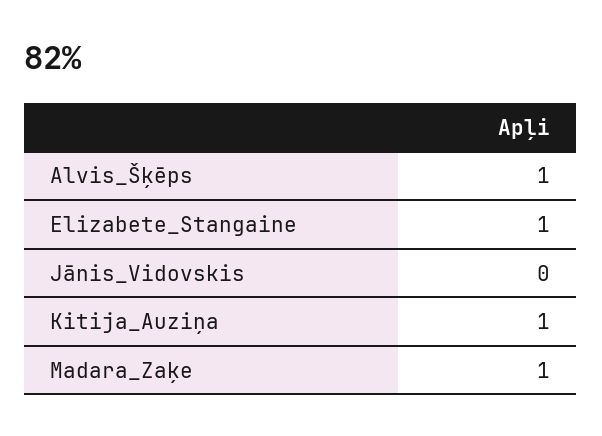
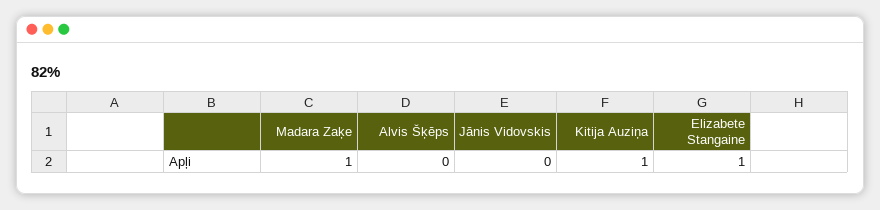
Alvis_Šķēps: 1 -> 0

